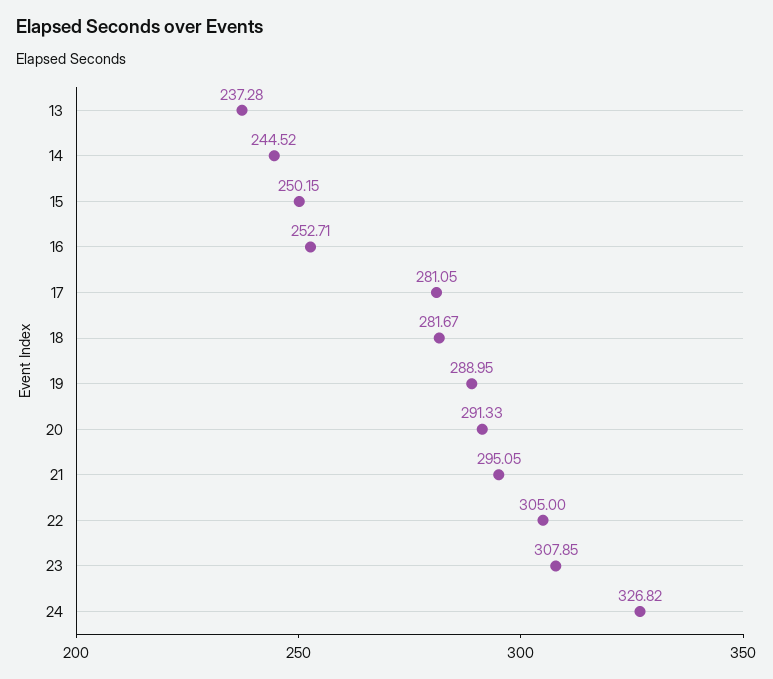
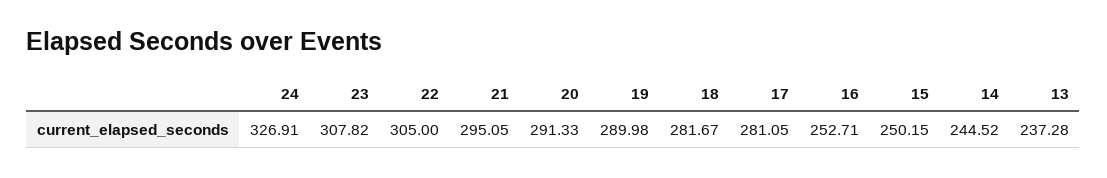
19: 288.95 -> 289.98
23: 307.85 -> 307.82
24: 326.82 -> 326.91

